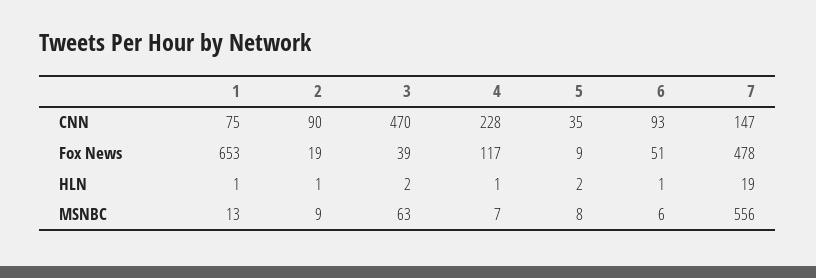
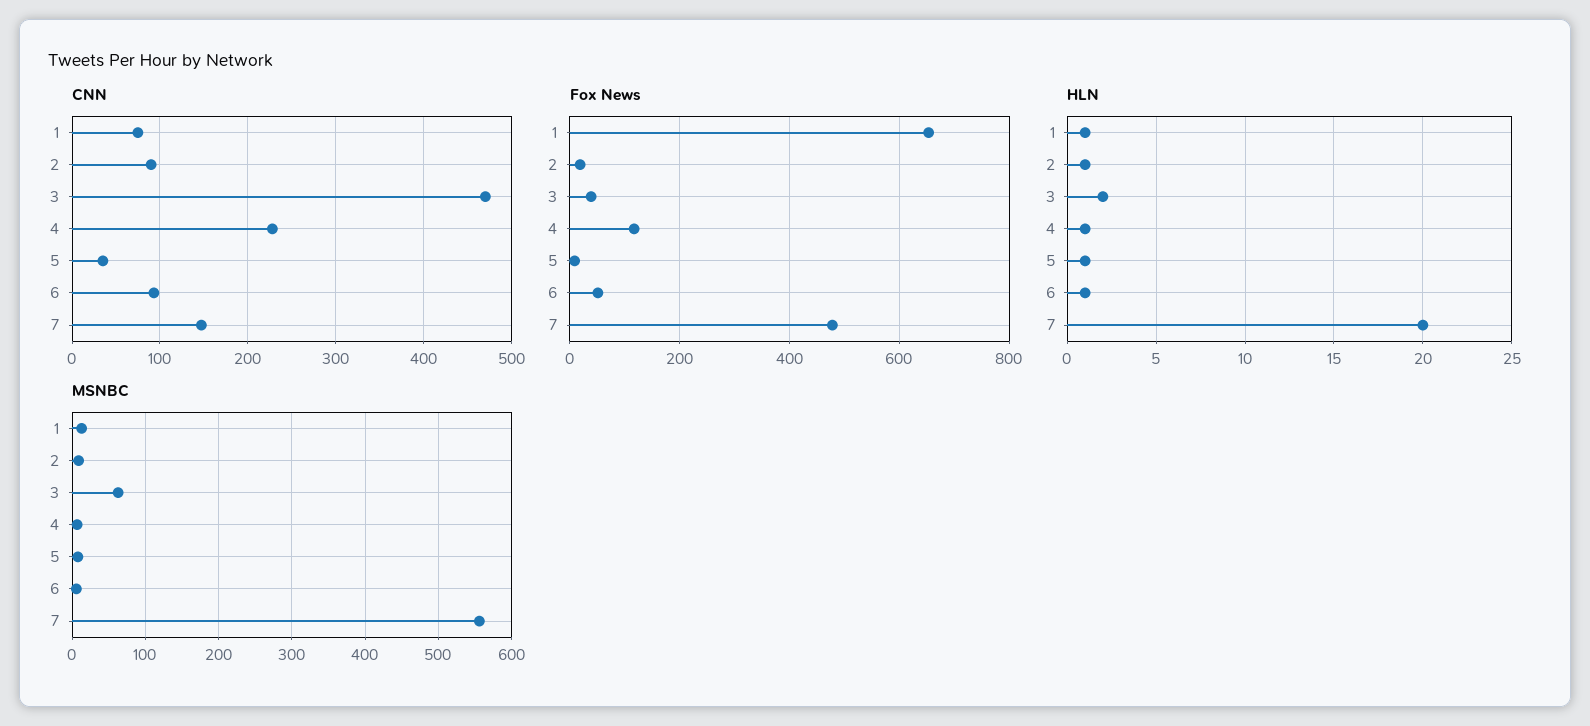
HLN, 5: 2 -> 1
HLN, 7: 19 -> 20

